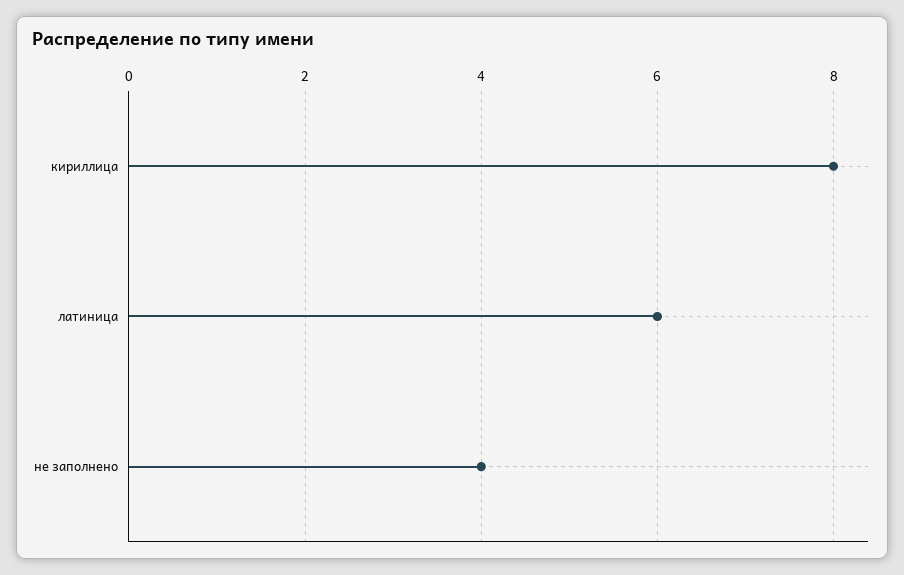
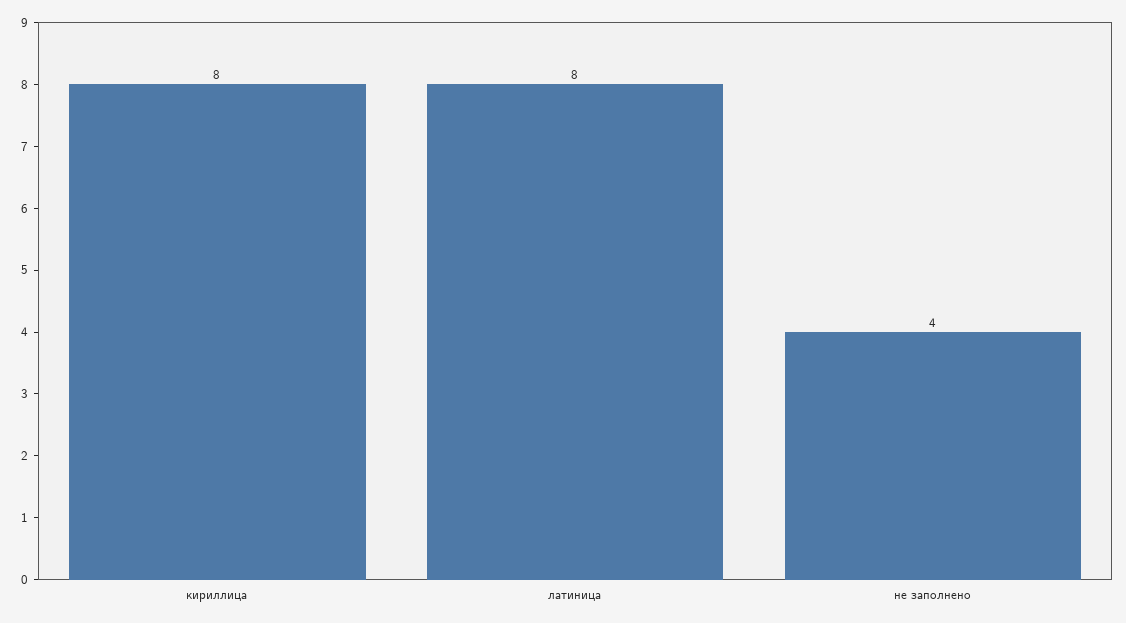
латиница: 6 -> 8

